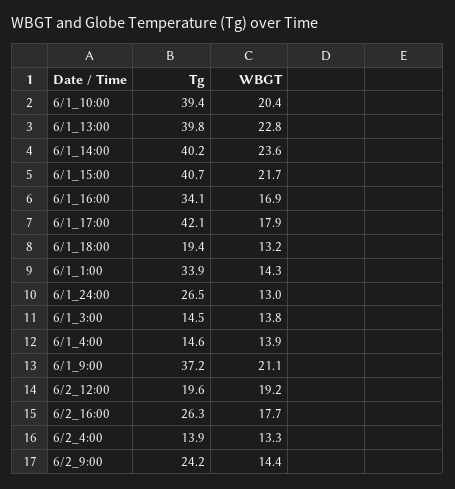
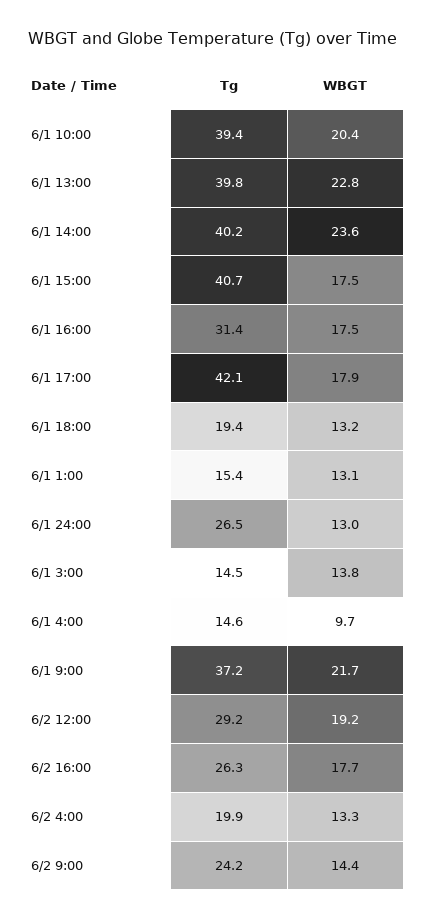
WBGT, 6/1_15:00: 21.7 -> 17.5
Tg, 6/1_16:00: 34.1 -> 31.4
WBGT, 6/1_16:00: 16.9 -> 17.5
Tg, 6/1_1:00: 33.9 -> 15.4
WBGT, 6/1_1:00: 14.3 -> 13.1
WBGT, 6/1_4:00: 13.9 -> 9.7
WBGT, 6/1_9:00: 21.1 -> 21.7
Tg, 6/2_12:00: 19.6 -> 29.2
Tg, 6/2_4:00: 13.9 -> 19.9

